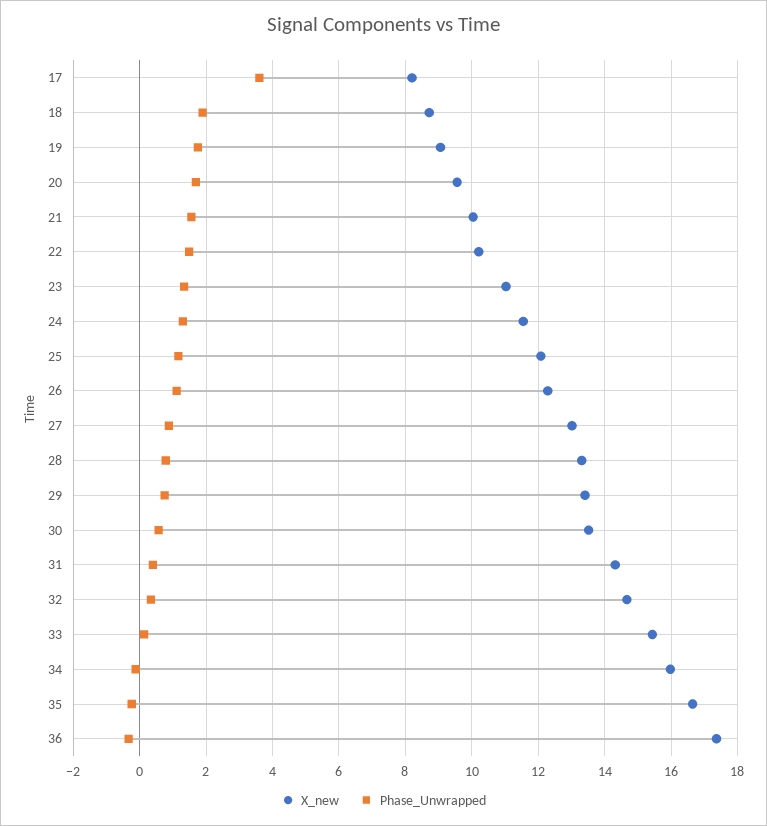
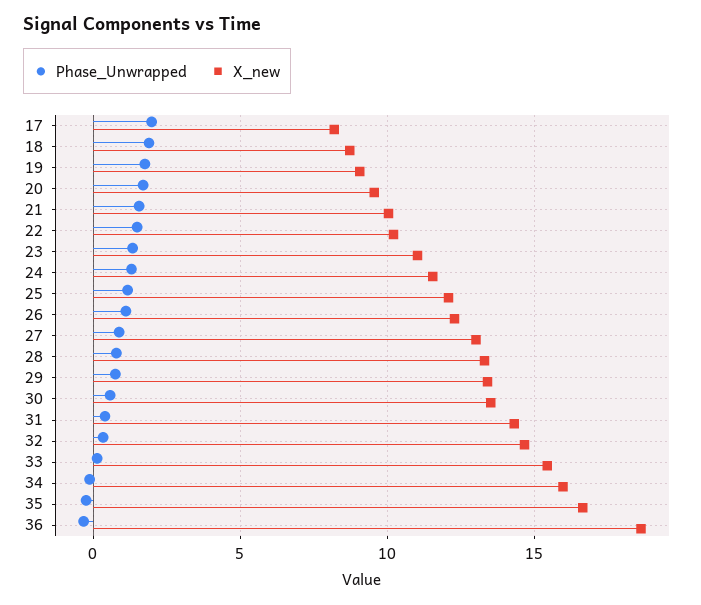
Phase_Unwrapped, 17: 3.6 -> 2
X_new, 36: 17.4 -> 18.5

